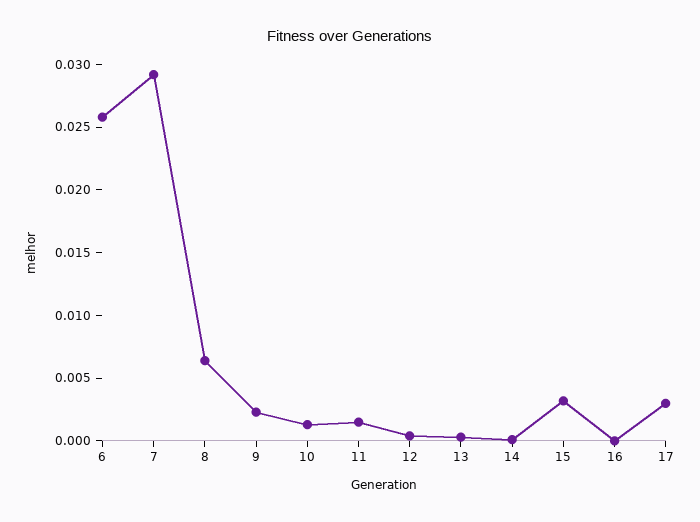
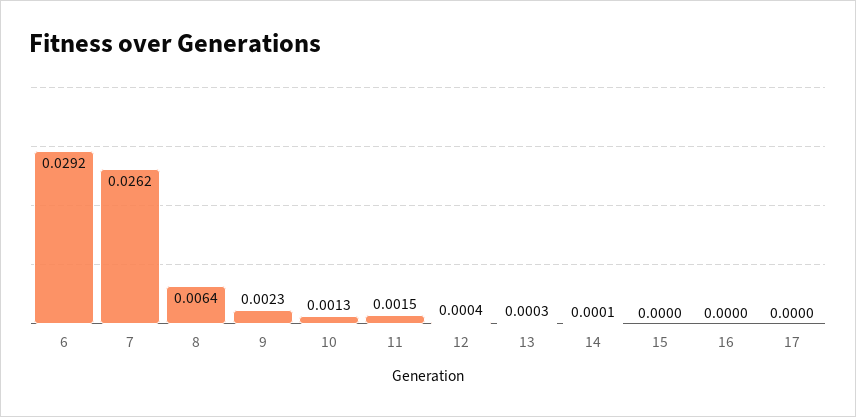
6: 0.026 -> 0.0292
7: 0.029 -> 0.0262
15: 0.003 -> 0
17: 0.003 -> 0

